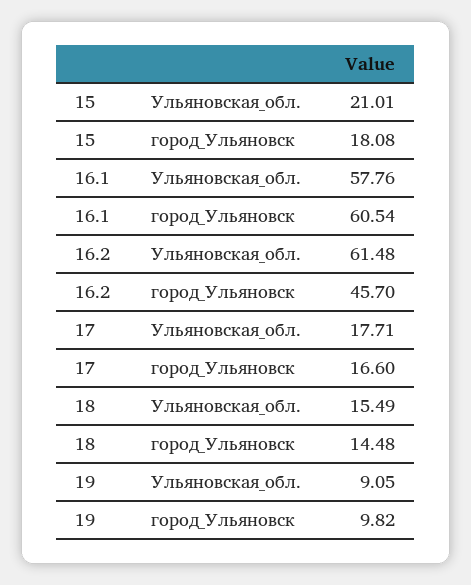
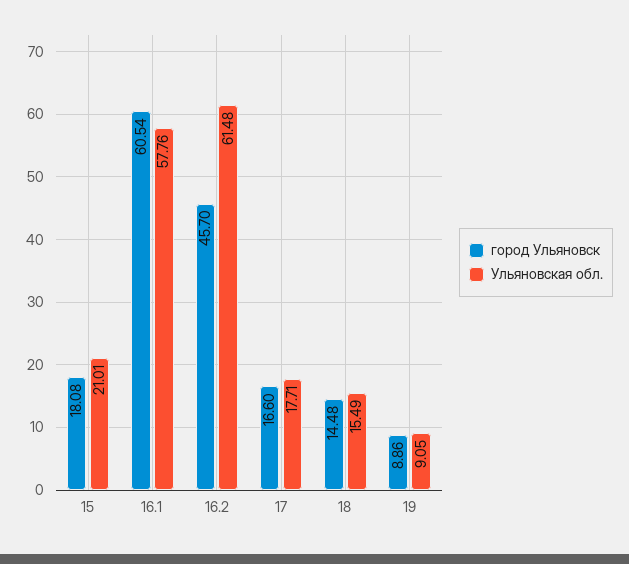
город_Ульяновск, 19: 9.82 -> 8.86

